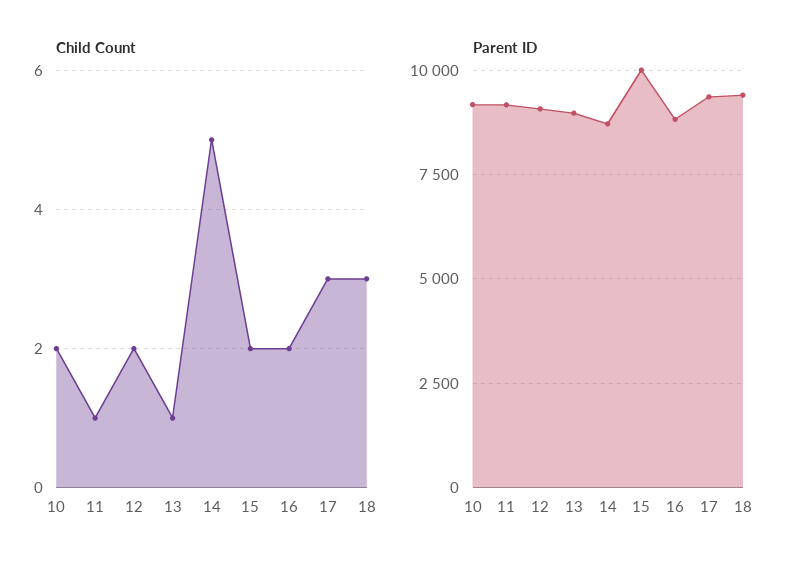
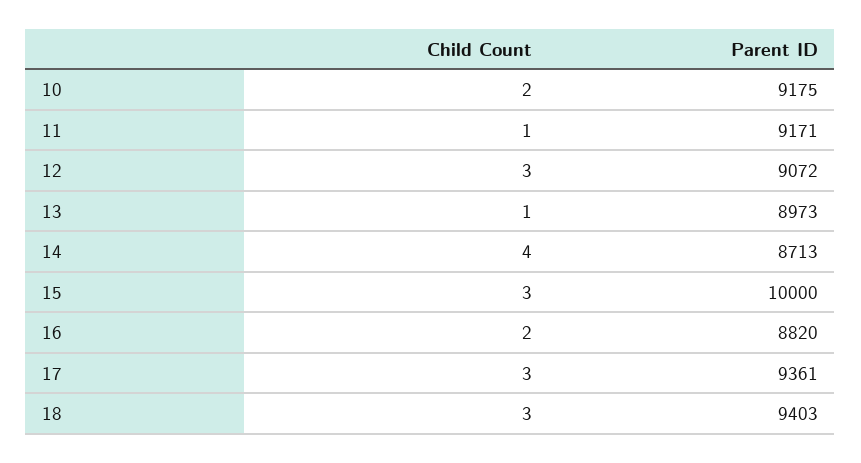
Child Count, 12: 2 -> 3
Child Count, 14: 5 -> 4
Child Count, 15: 2 -> 3

